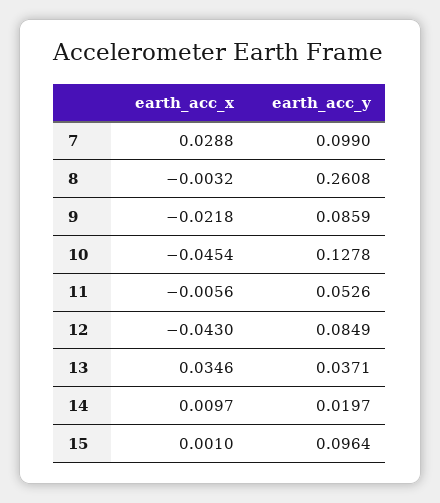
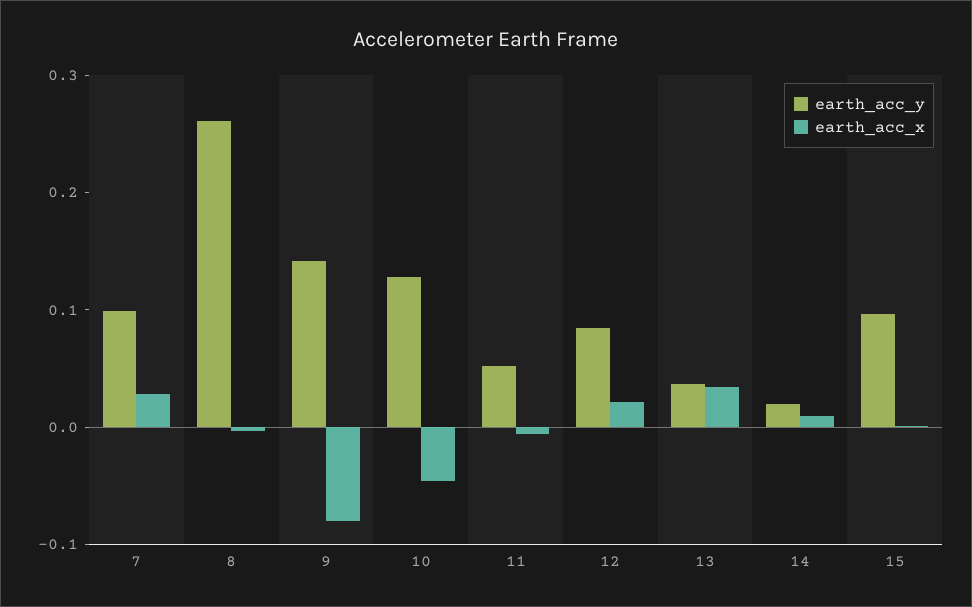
earth_acc_x, 9: -0.0218 -> -0.08
earth_acc_y, 9: 0.0859 -> 0.14
earth_acc_x, 12: -0.043 -> 0.02

